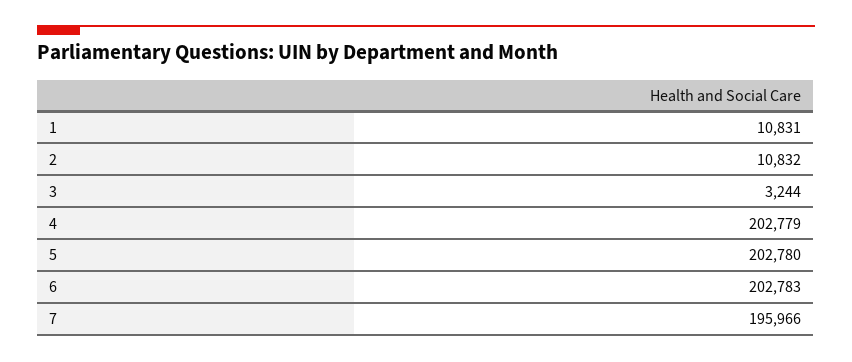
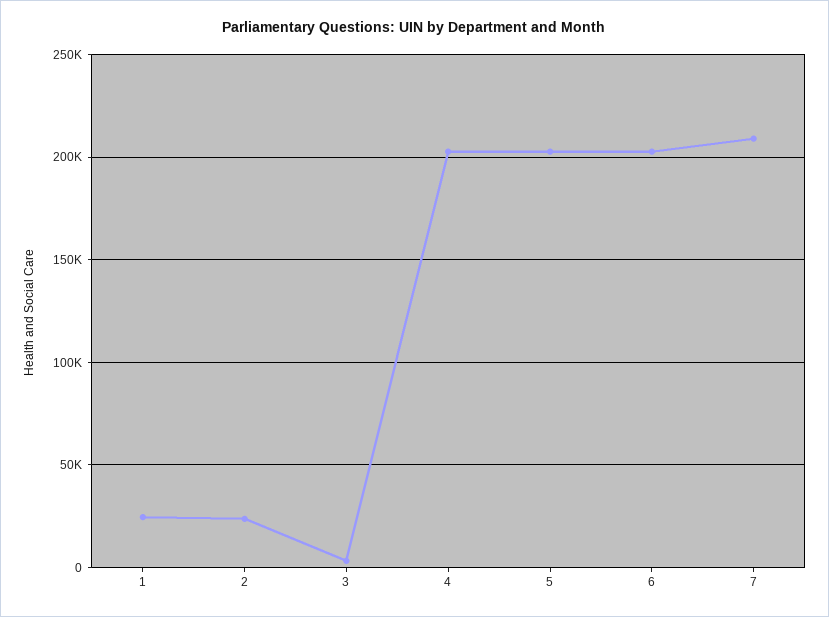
1: 10831 -> 25000
2: 10832 -> 25000
7: 195966 -> 210000

